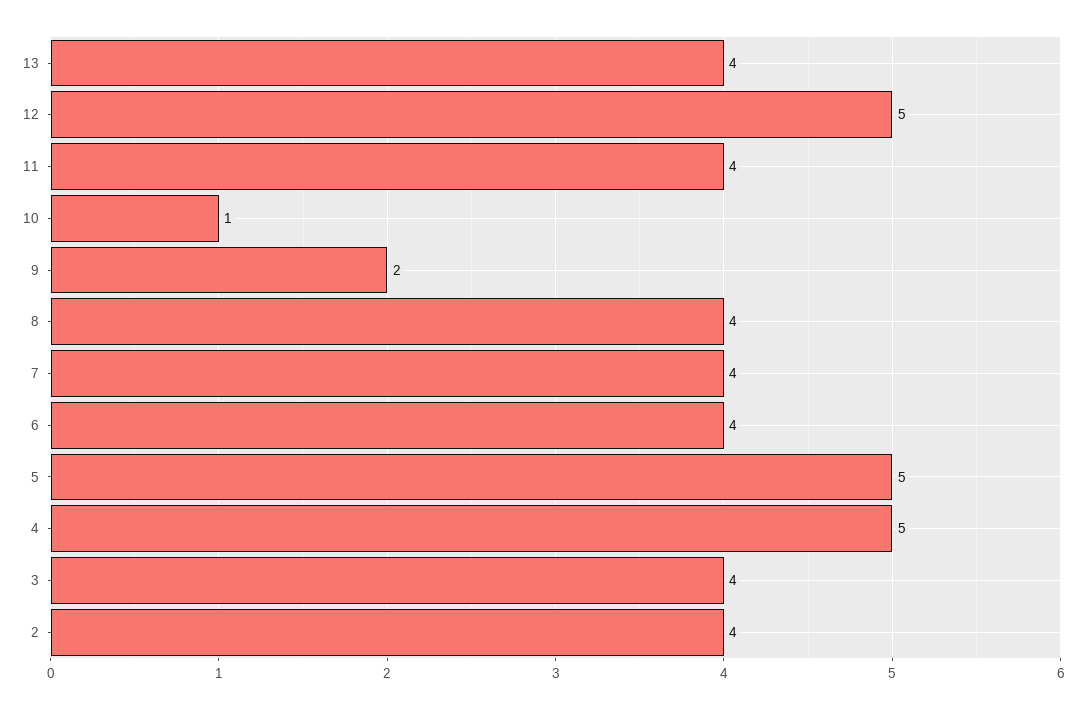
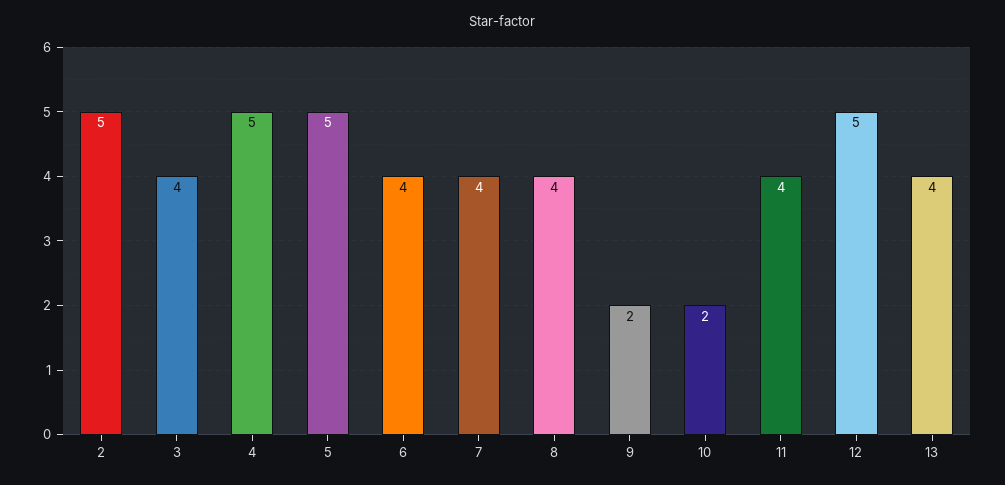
10: 1 -> 2
2: 4 -> 5

